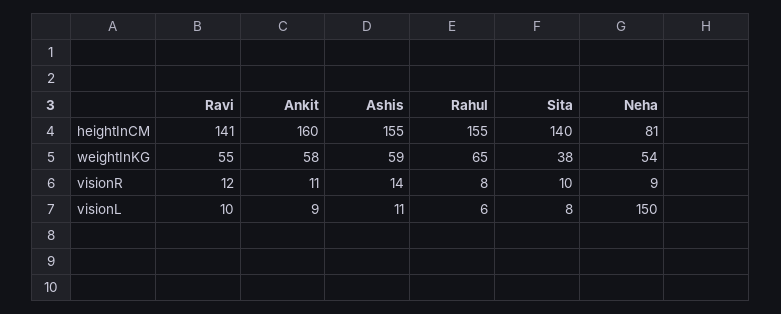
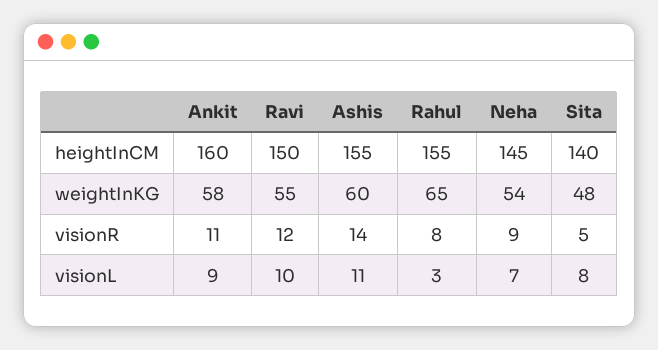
Ravi, heightInCM: 141 -> 150
Neha, heightInCM: 81 -> 145
Ashis, weightInKG: 59 -> 60
Sita, weightInKG: 38 -> 48
Sita, visionR: 10 -> 5
Rahul, visionL: 6 -> 3
Neha, visionL: 150 -> 7

